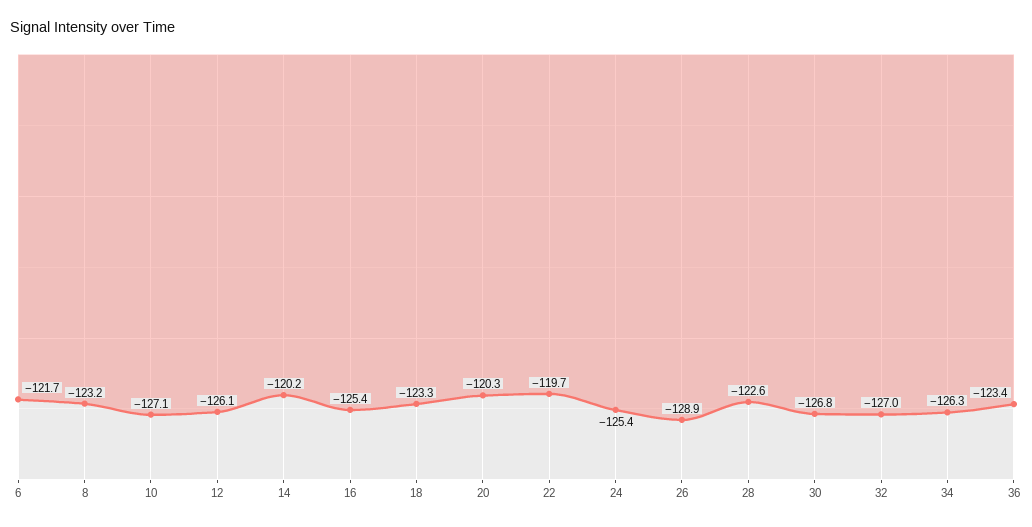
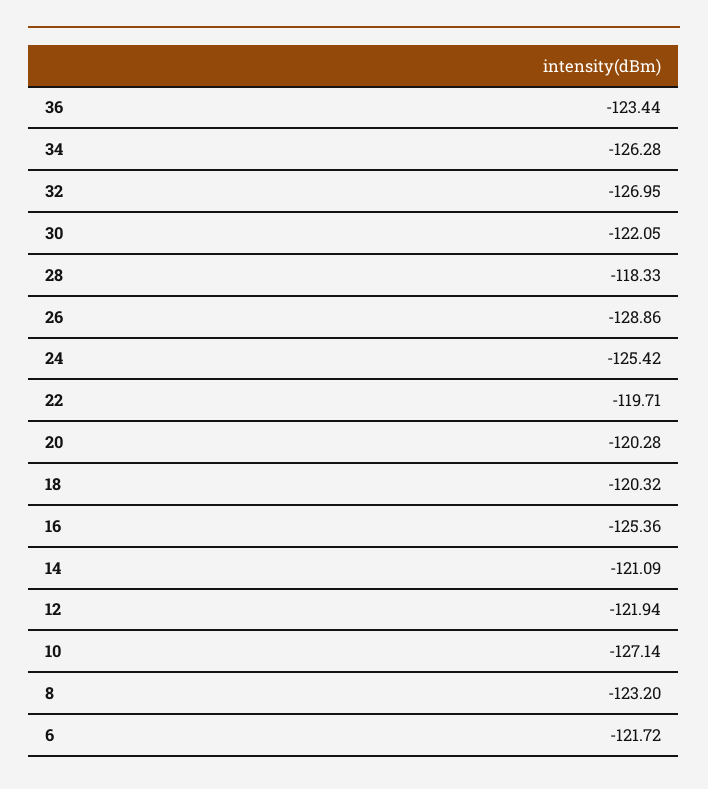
12: -126.1 -> -121.94
14: -120.2 -> -121.09
18: -123.3 -> -120.32
28: -122.6 -> -118.33
30: -126.8 -> -122.05

